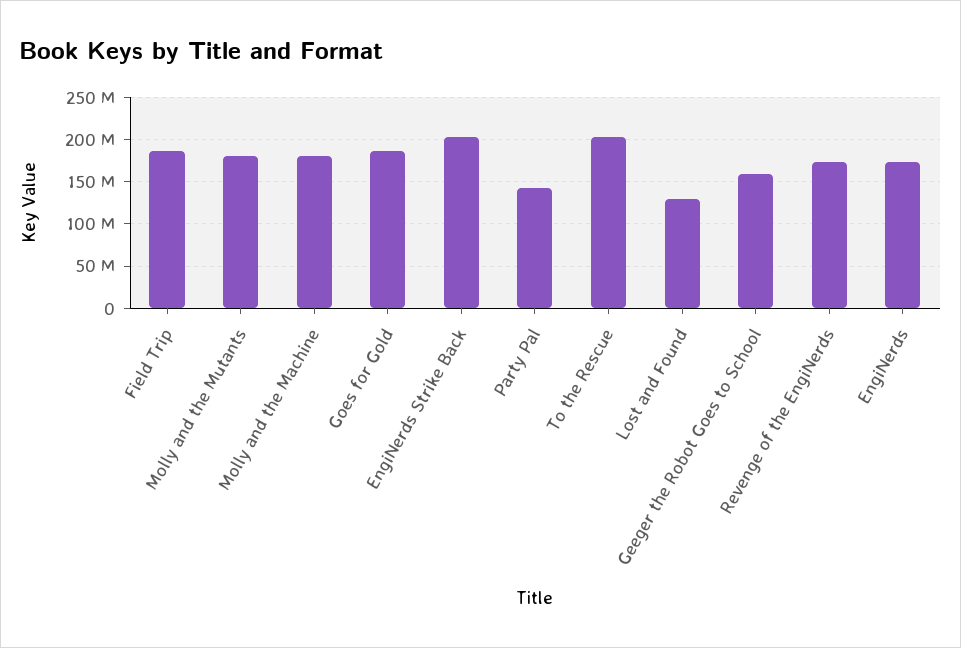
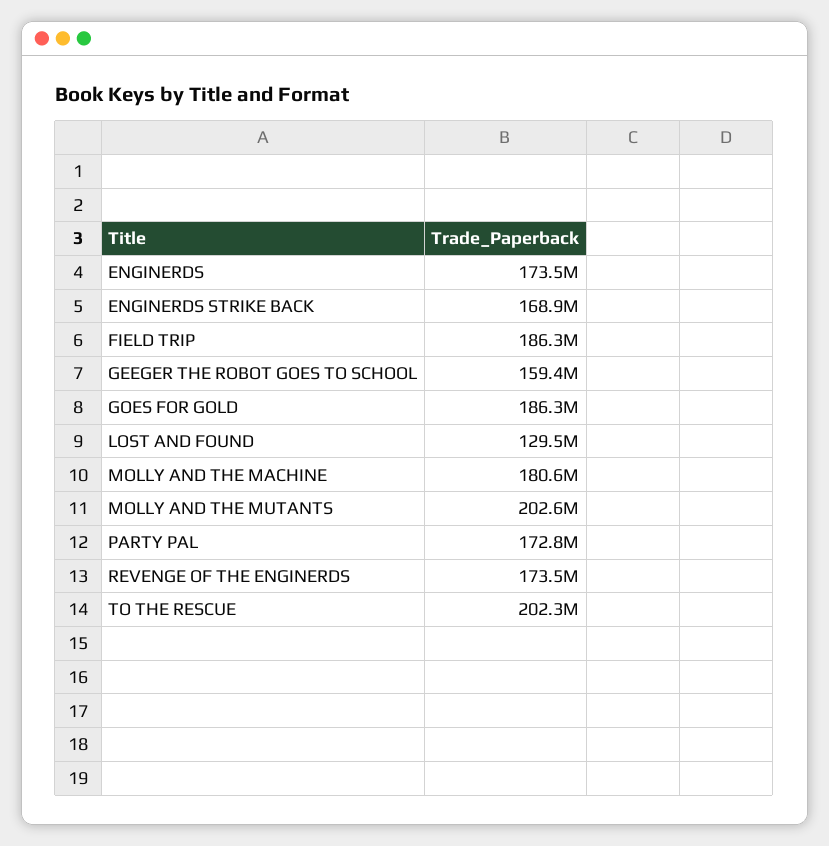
Molly and the Mutants: 180000000 -> 202600000
EngiNerds Strike Back: 200000000 -> 168900000
Party Pal: 140000000 -> 172800000

